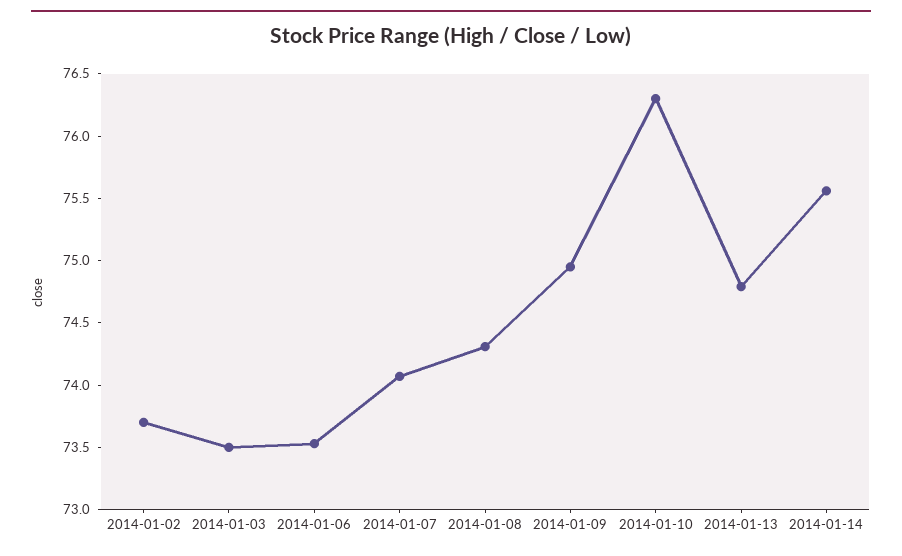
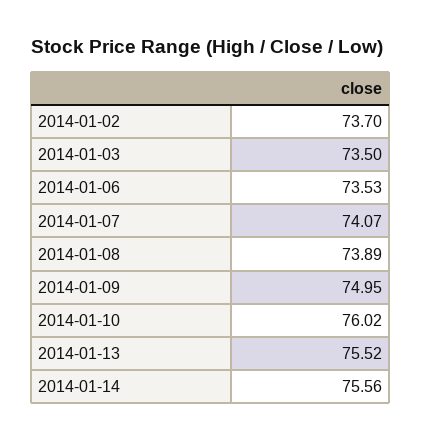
2014-01-08: 74.3 -> 73.89
2014-01-10: 76.3 -> 76.02
2014-01-13: 74.8 -> 75.52

